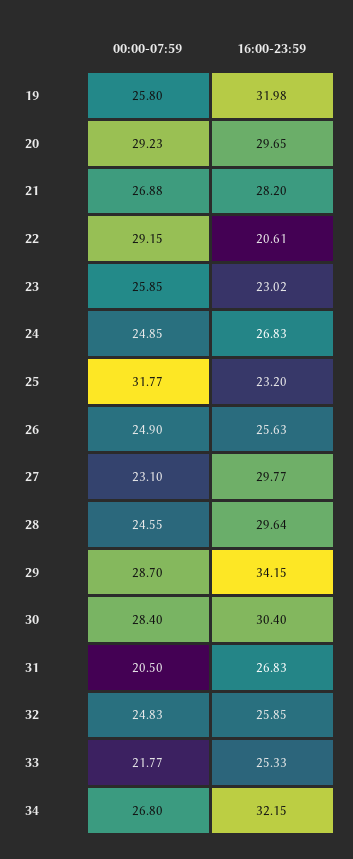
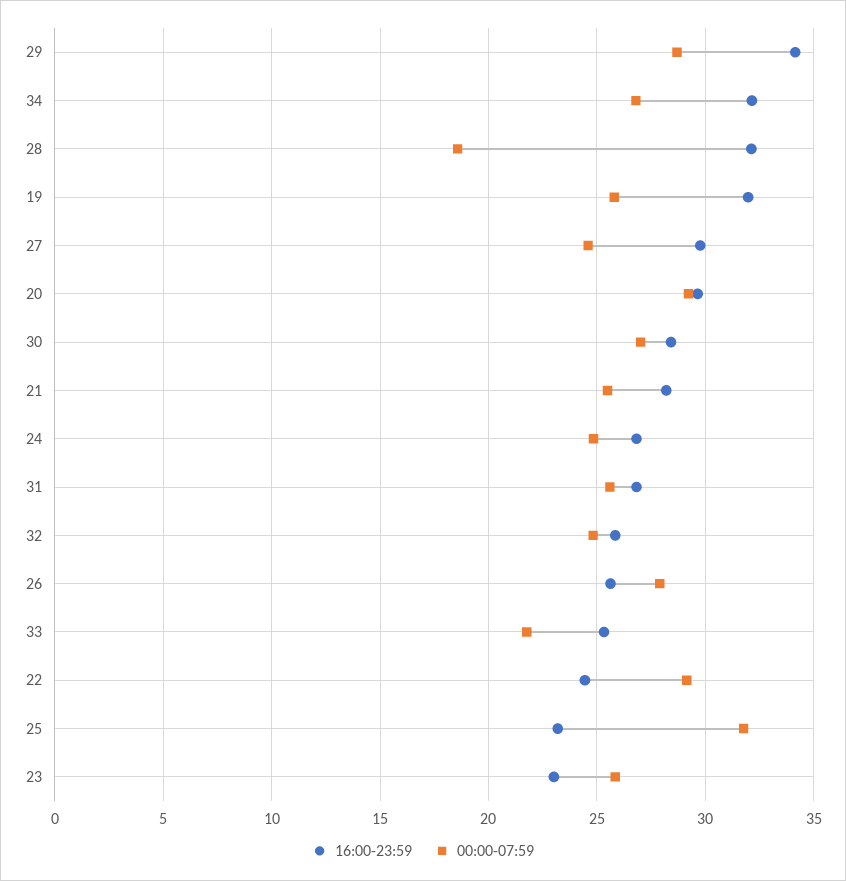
00:00-07:59, 21: 26.88 -> 25.5
16:00-23:59, 22: 20.61 -> 24.5
00:00-07:59, 26: 24.9 -> 28
00:00-07:59, 27: 23.1 -> 24.5
00:00-07:59, 28: 24.55 -> 18.5
16:00-23:59, 28: 29.64 -> 32
00:00-07:59, 30: 28.4 -> 27
16:00-23:59, 30: 30.4 -> 28.5
00:00-07:59, 31: 20.5 -> 25.5

